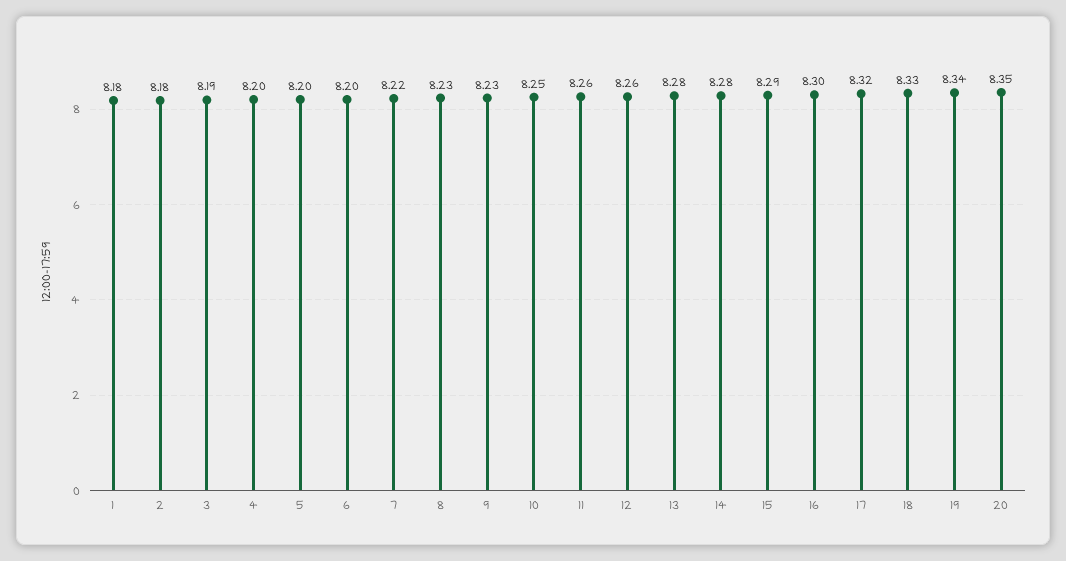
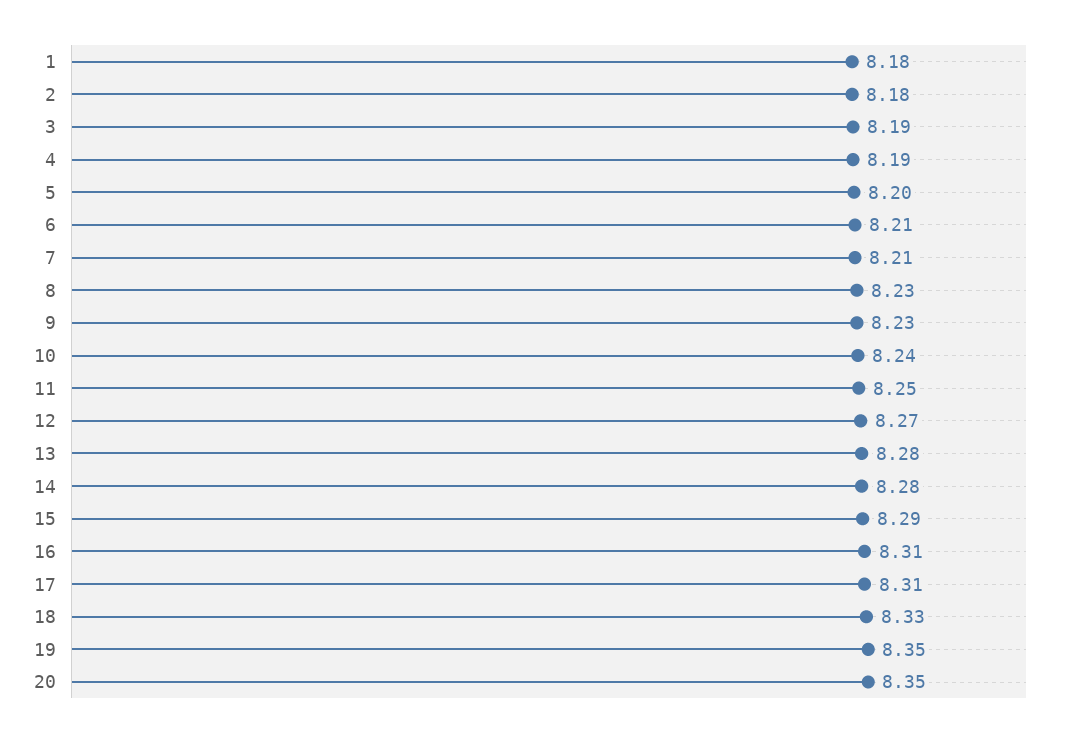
4: 8.2 -> 8.19
6: 8.2 -> 8.21
7: 8.22 -> 8.21
10: 8.25 -> 8.24
11: 8.26 -> 8.25
12: 8.26 -> 8.27
16: 8.3 -> 8.31
17: 8.32 -> 8.31
19: 8.34 -> 8.35

